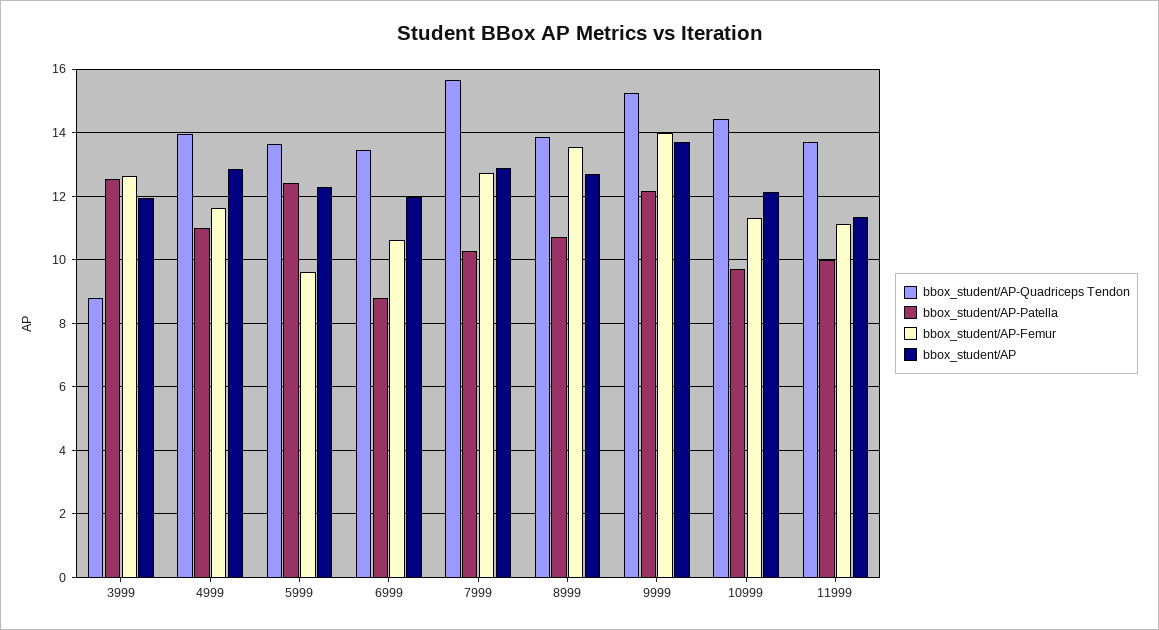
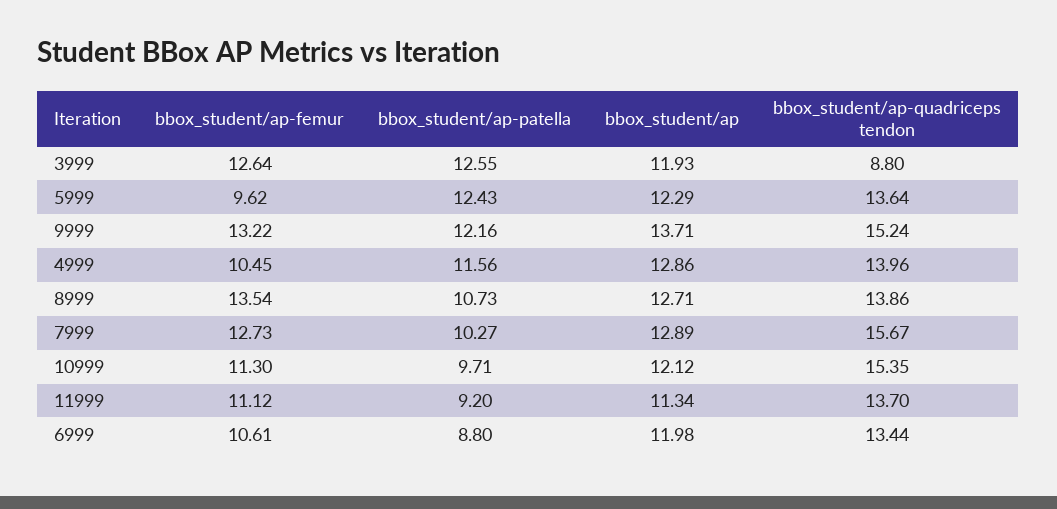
bbox_student/AP-Patella, 4999: 11 -> 11.56
bbox_student/AP-Femur, 4999: 11.6 -> 10.45
bbox_student/AP-Femur, 9999: 14 -> 13.22
bbox_student/AP-Quadriceps Tendon, 10999: 14.4 -> 15.35
bbox_student/AP-Patella, 11999: 10 -> 9.2

